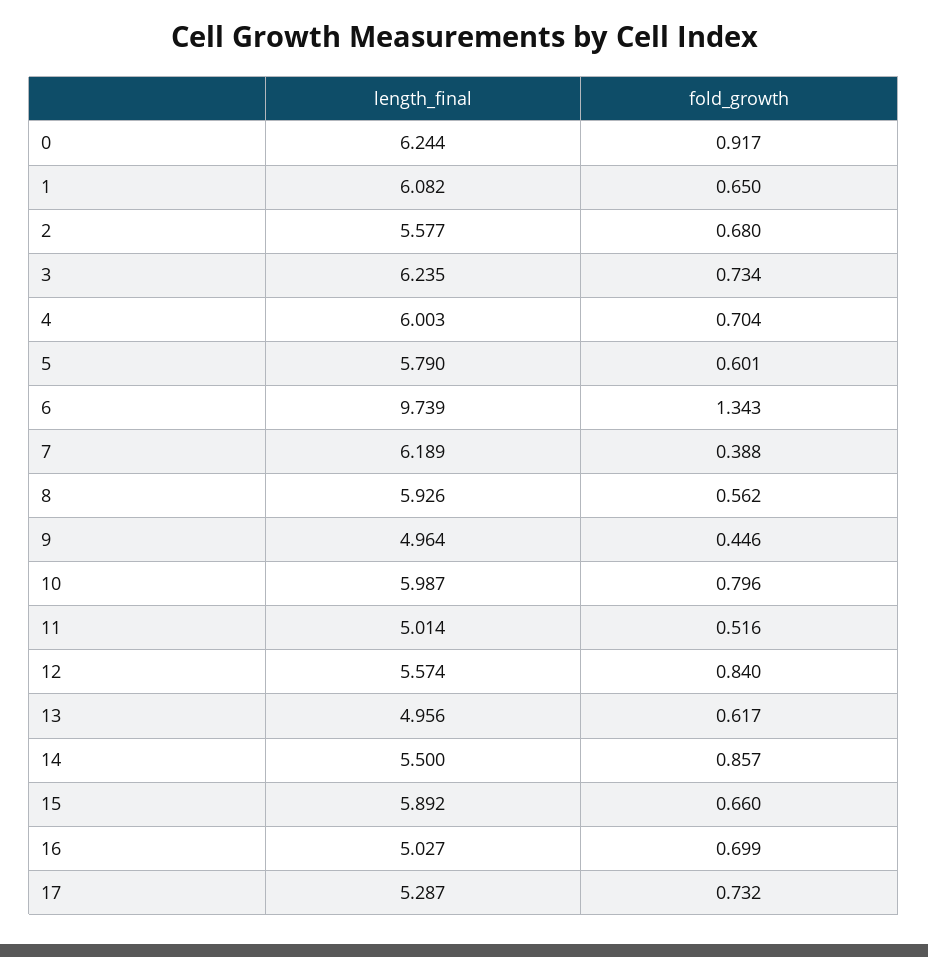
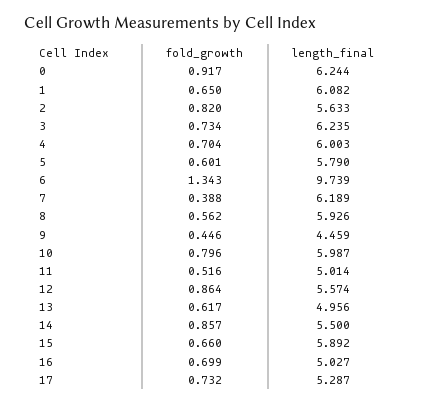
length_final, 2: 5.577 -> 5.633
fold_growth, 2: 0.68 -> 0.82
length_final, 9: 4.964 -> 4.459
fold_growth, 12: 0.84 -> 0.864

